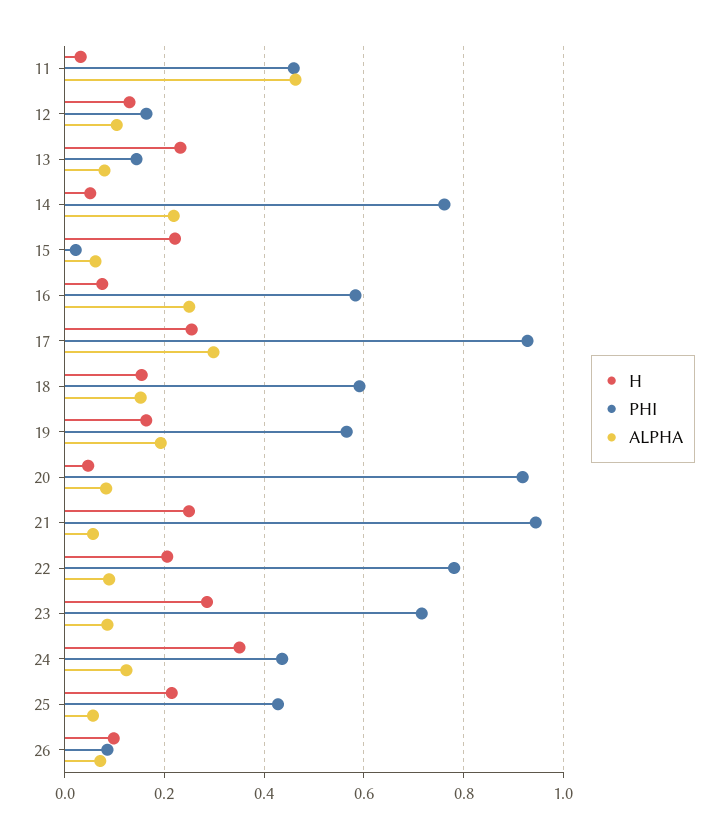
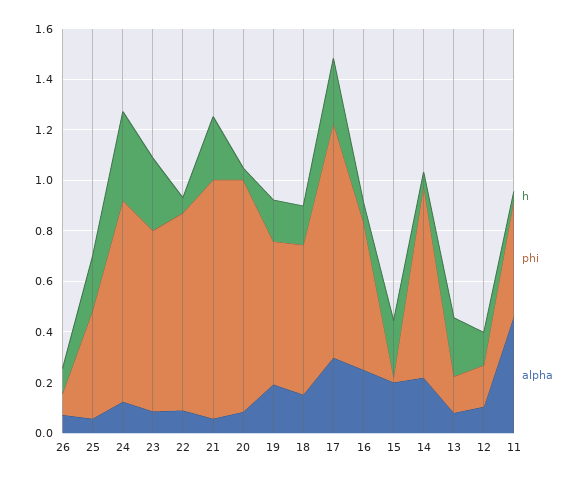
ALPHA, 15: 0.06 -> 0.2
H, 22: 0.2 -> 0.05
PHI, 24: 0.44 -> 0.8

